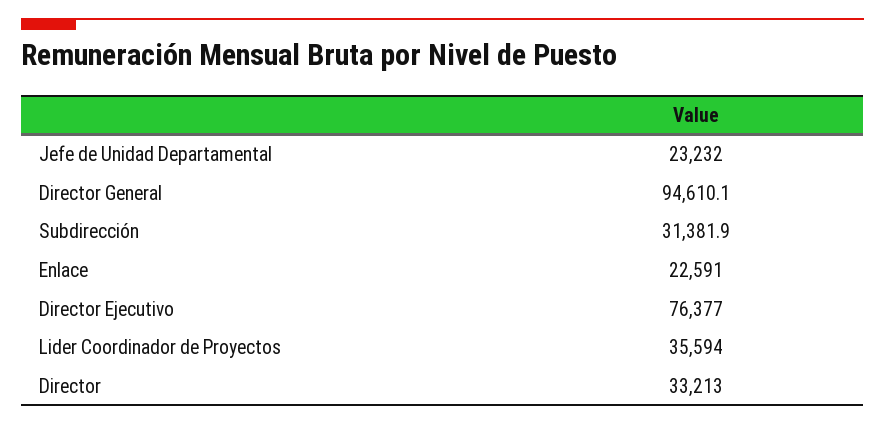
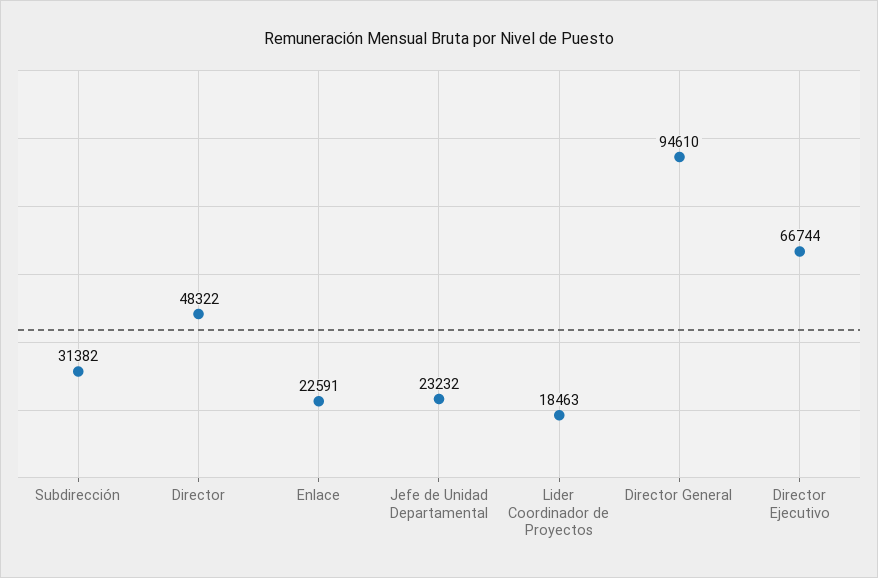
Director Ejecutivo: 76377 -> 66744
Lider Coordinador de Proyectos: 35594 -> 18463
Director: 33213 -> 48322

